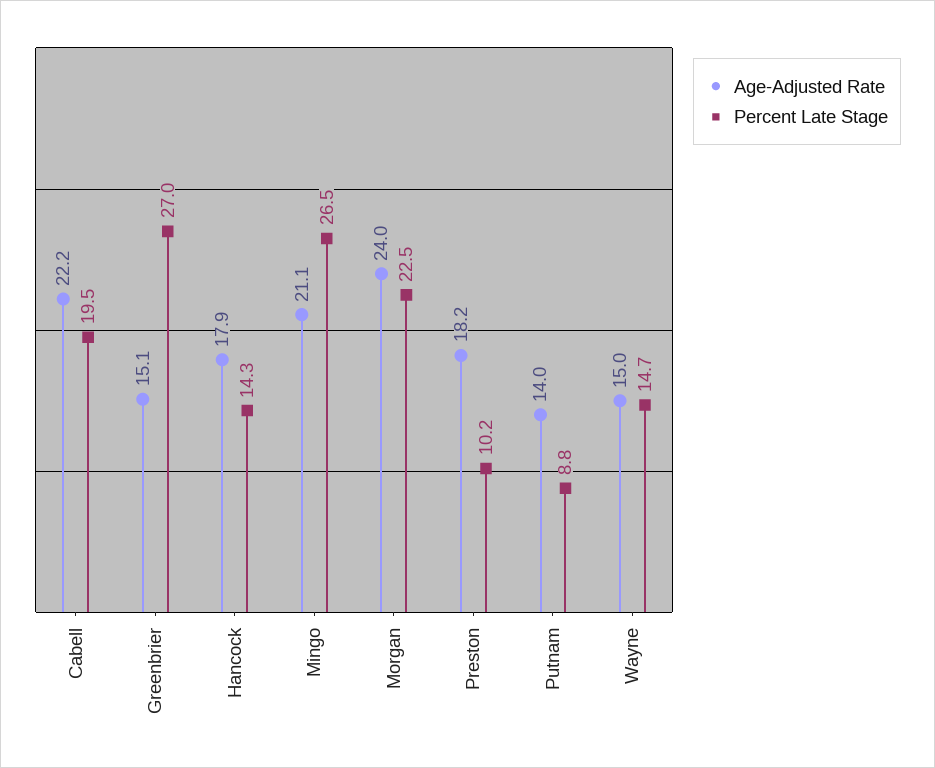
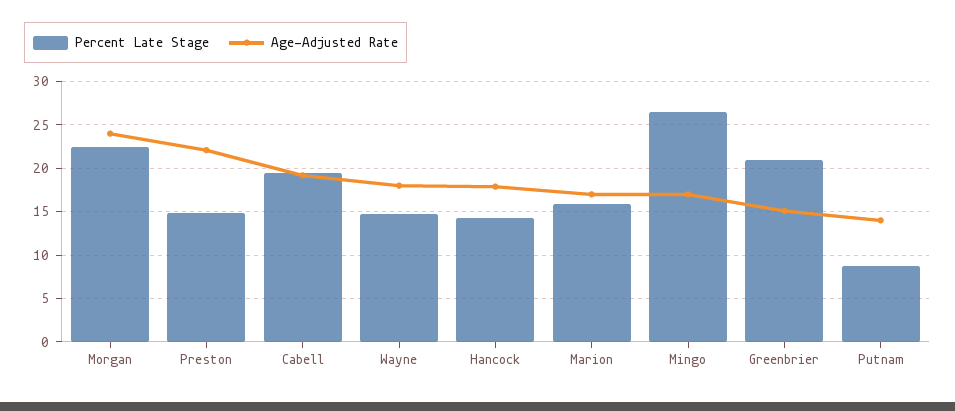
Age-Adjusted Rate, Cabell: 22.2 -> 19
Percent Late Stage, Greenbrier: 27 -> 21
Age-Adjusted Rate, Mingo: 21.1 -> 17
Age-Adjusted Rate, Preston: 18.2 -> 22
Percent Late Stage, Preston: 10.2 -> 15
Age-Adjusted Rate, Wayne: 15 -> 18
Percent Late Stage, Marion: none -> 16
Age-Adjusted Rate, Marion: none -> 17

